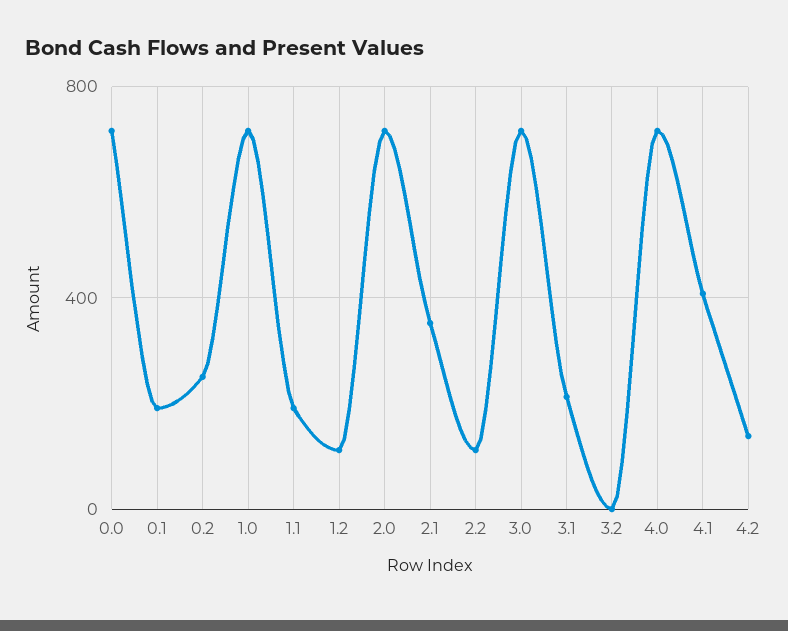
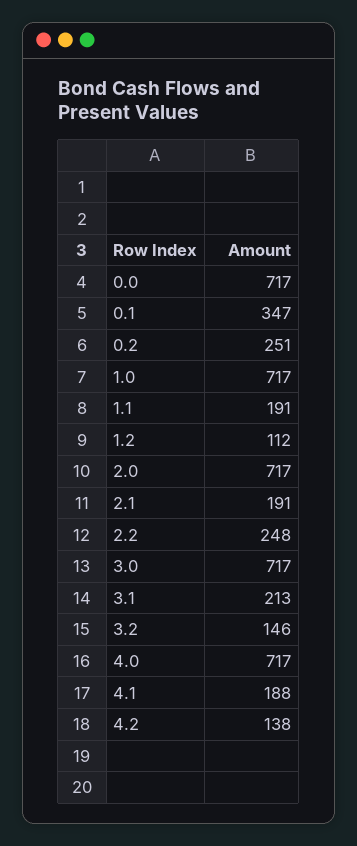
0.1: 200 -> 347
2.1: 350 -> 191
2.2: 100 -> 248
3.2: 0 -> 146
4.1: 400 -> 188

